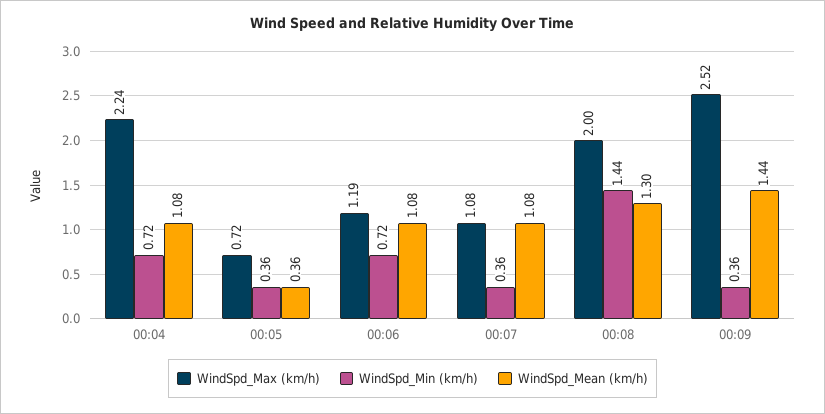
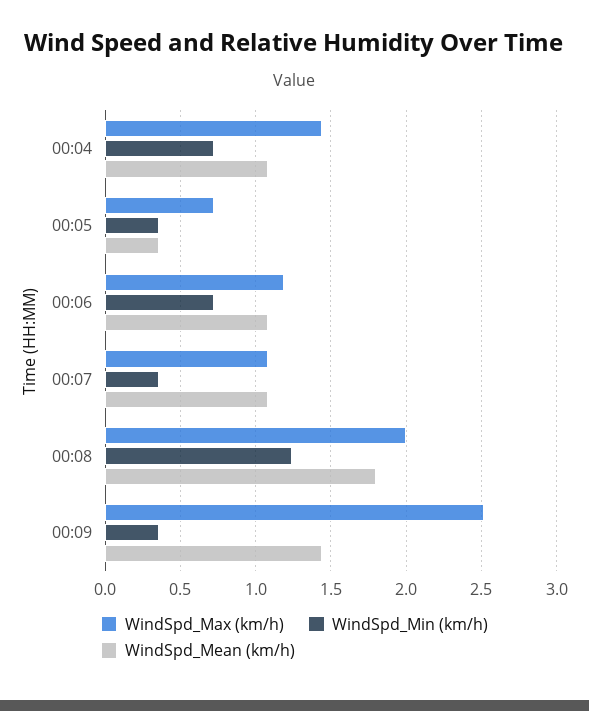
WindSpd_Max (km/h), 00:04: 2.24 -> 1.45
WindSpd_Min (km/h), 00:08: 1.44 -> 1.25
WindSpd_Mean (km/h), 00:08: 1.3 -> 1.8

